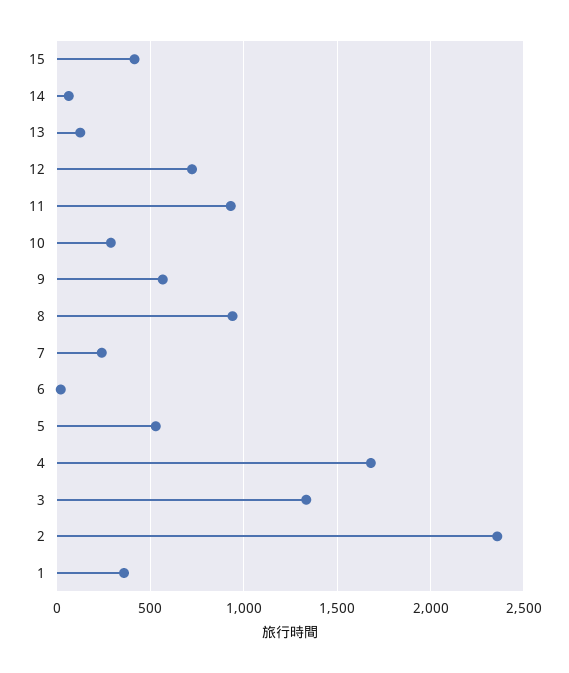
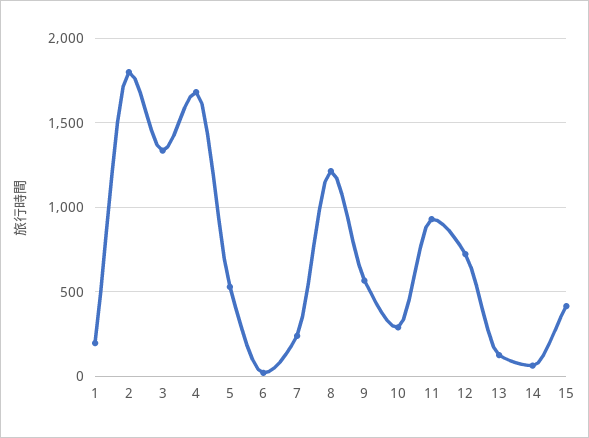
8: 950 -> 1200
2: 2350 -> 1800
1: 350 -> 200

